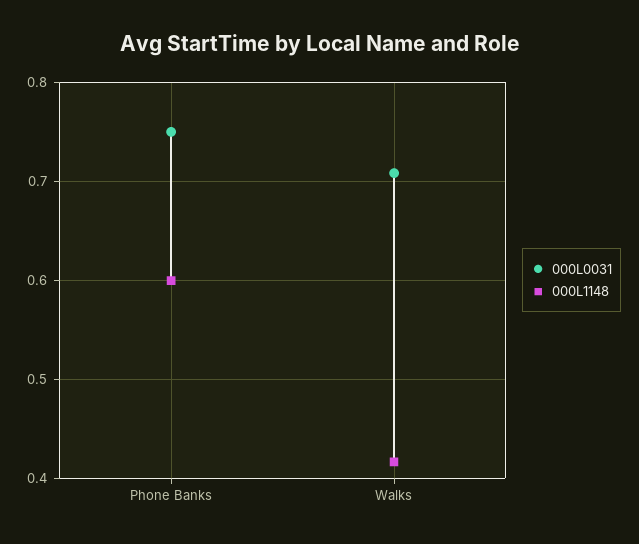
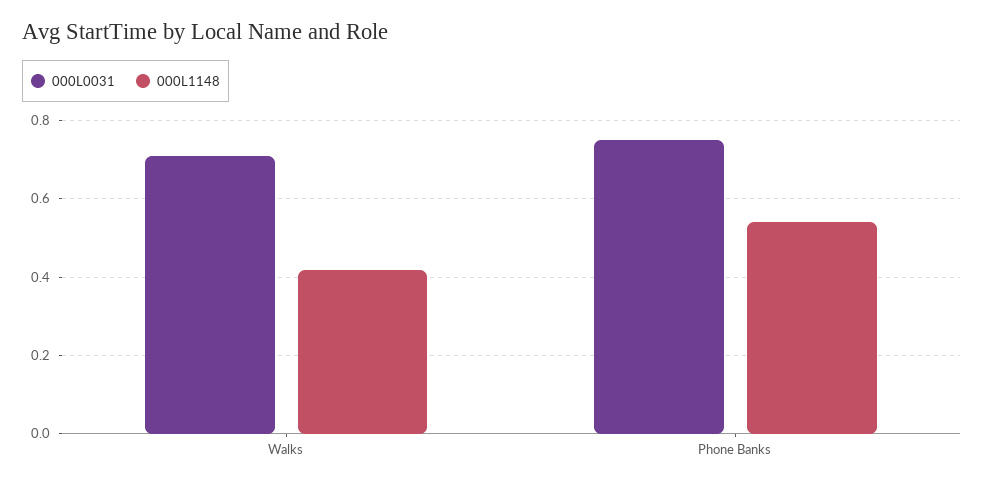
000L1148, Phone Banks: 0.6 -> 0.54

